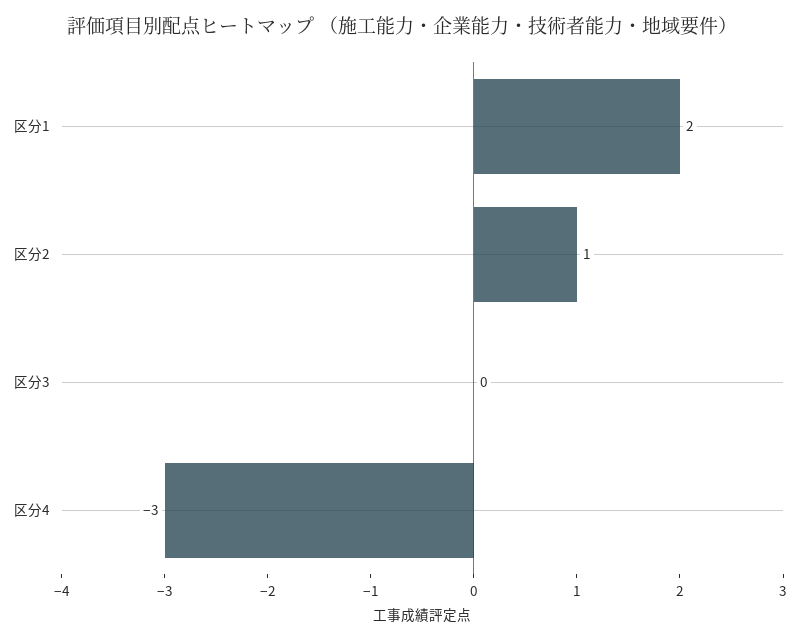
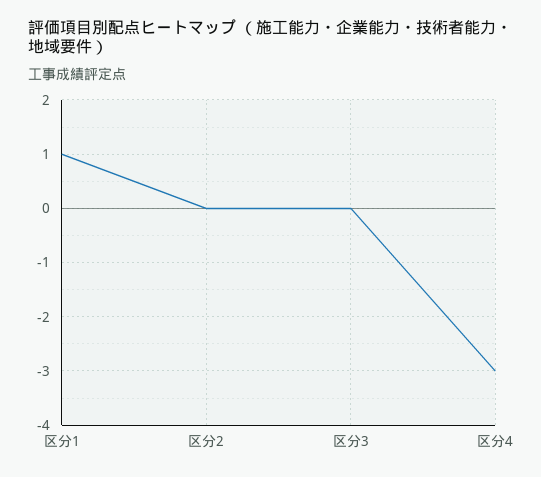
区分1: 2 -> 1
区分2: 1 -> 0

